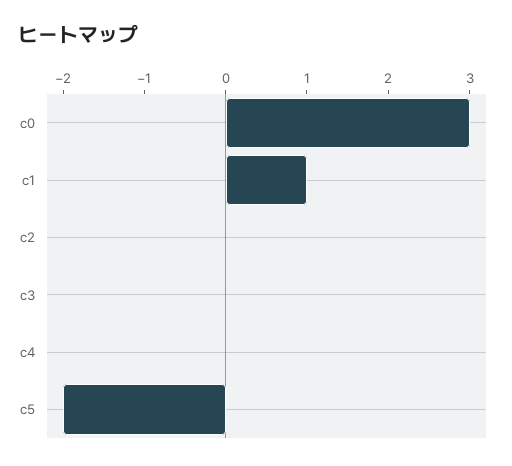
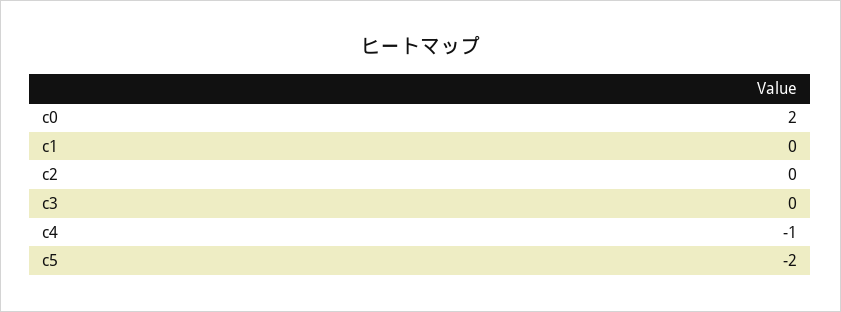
c0: 3 -> 2
c1: 1 -> 0
c4: 0 -> -1

